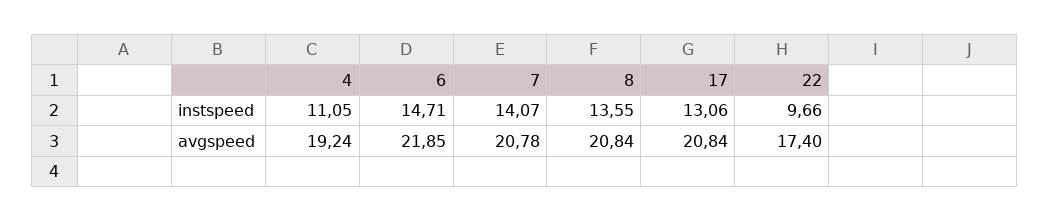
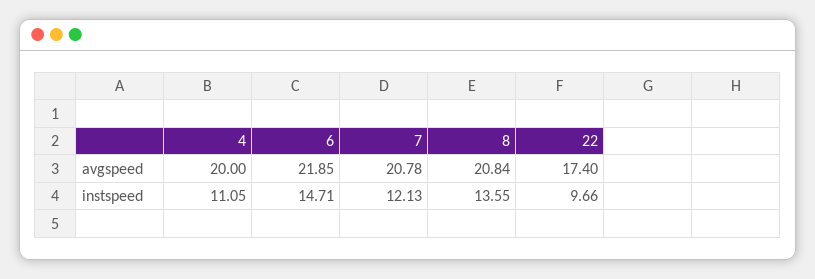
7, instspeed: 14.07 -> 12.13
17, instspeed: 13.06 -> none
4, avgspeed: 19.24 -> 20
17, avgspeed: 20.84 -> none

